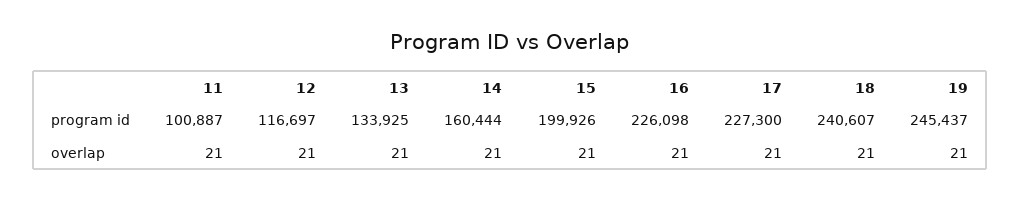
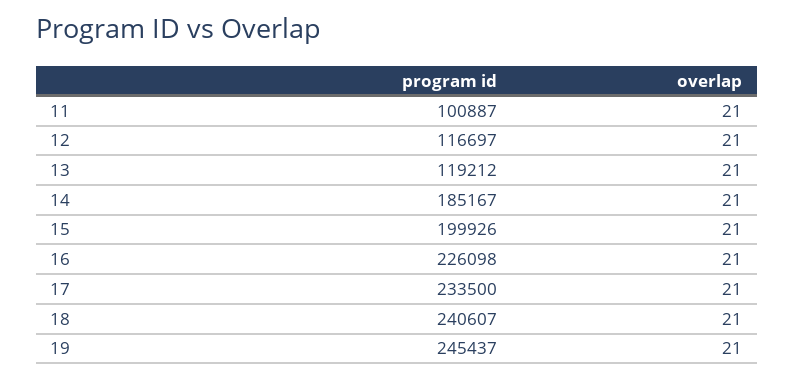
13, program id: 133925 -> 119212
14, program id: 160444 -> 185167
17, program id: 227300 -> 233500

